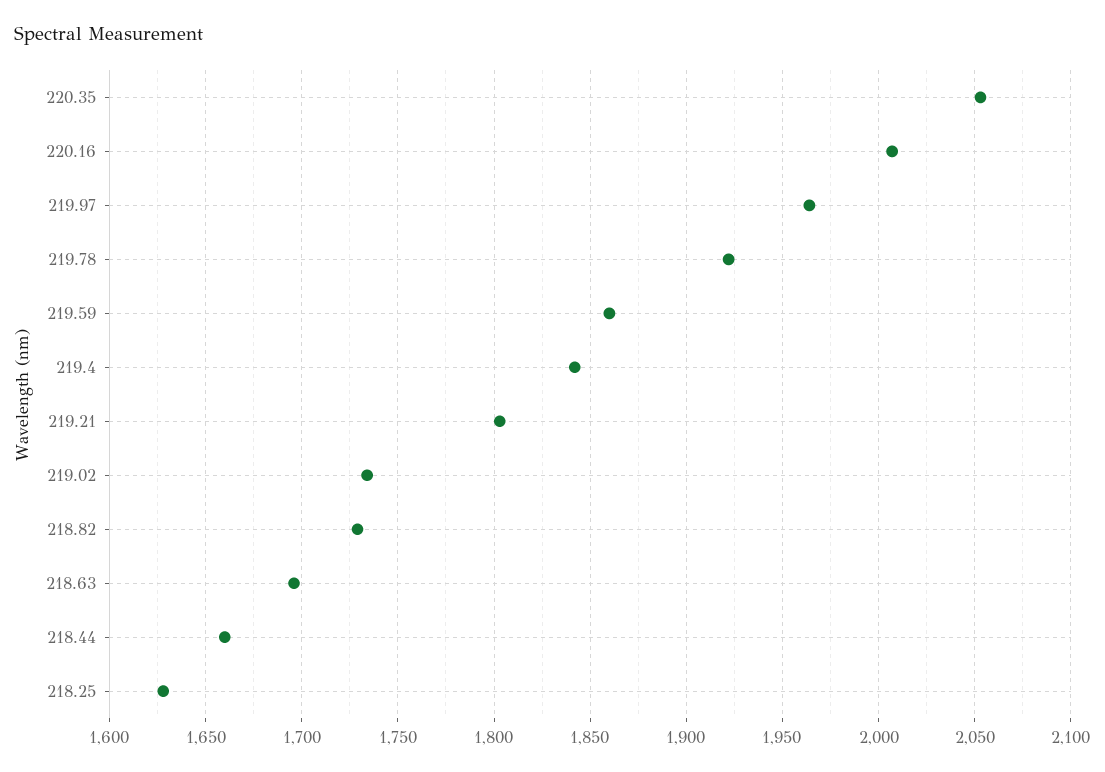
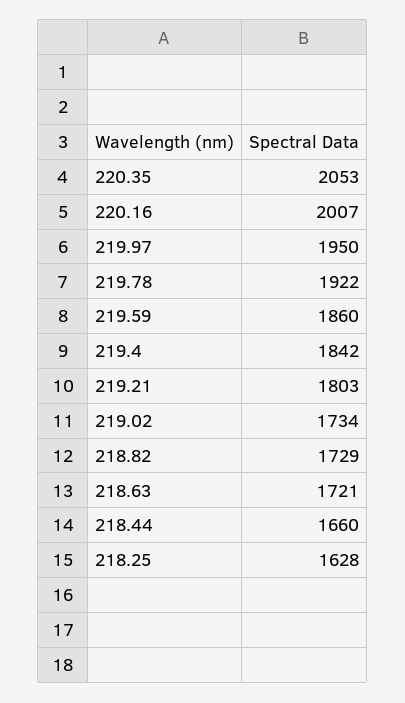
219.97: 1965 -> 1950
218.63: 1695 -> 1721

